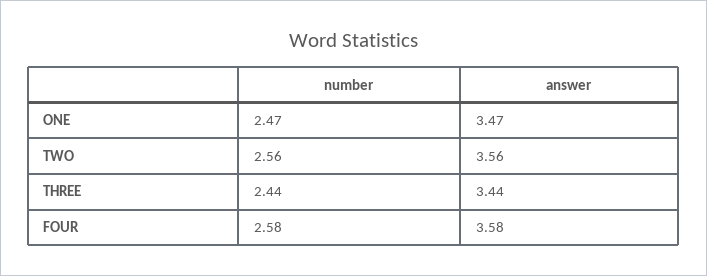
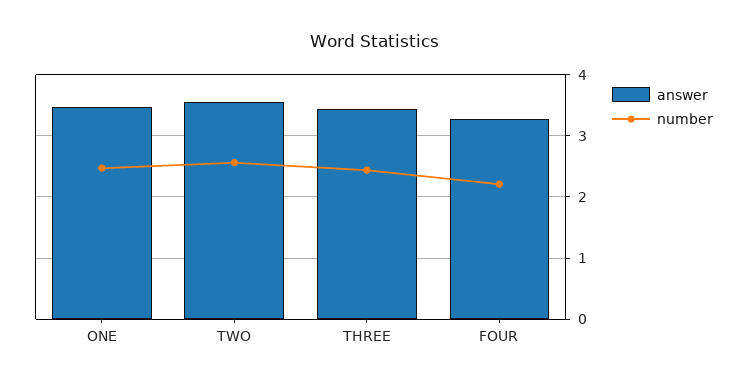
number, FOUR: 2.58 -> 2.2
answer, FOUR: 3.58 -> 3.3

